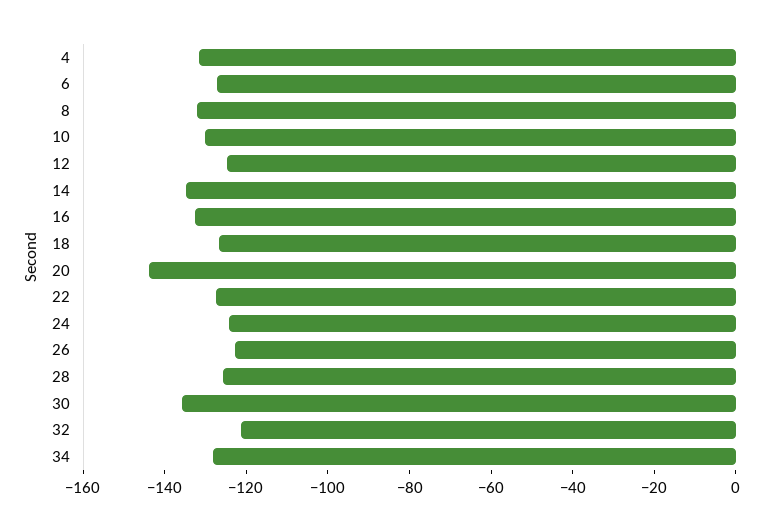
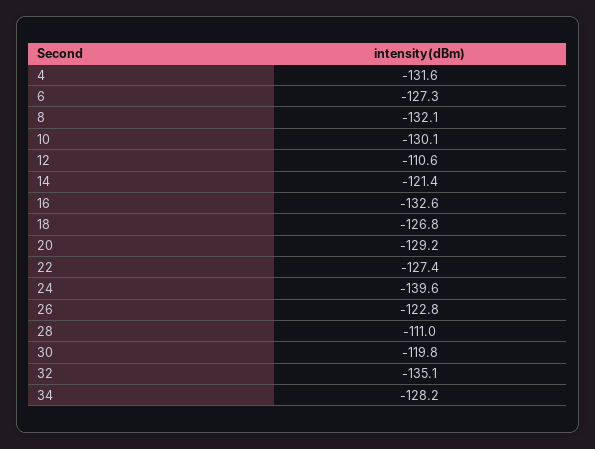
12: -125 -> -110.6
14: -135 -> -121.4
20: -145 -> -129.2
24: -125 -> -139.6
28: -125 -> -111
30: -135 -> -119.8
32: -120 -> -135.1

